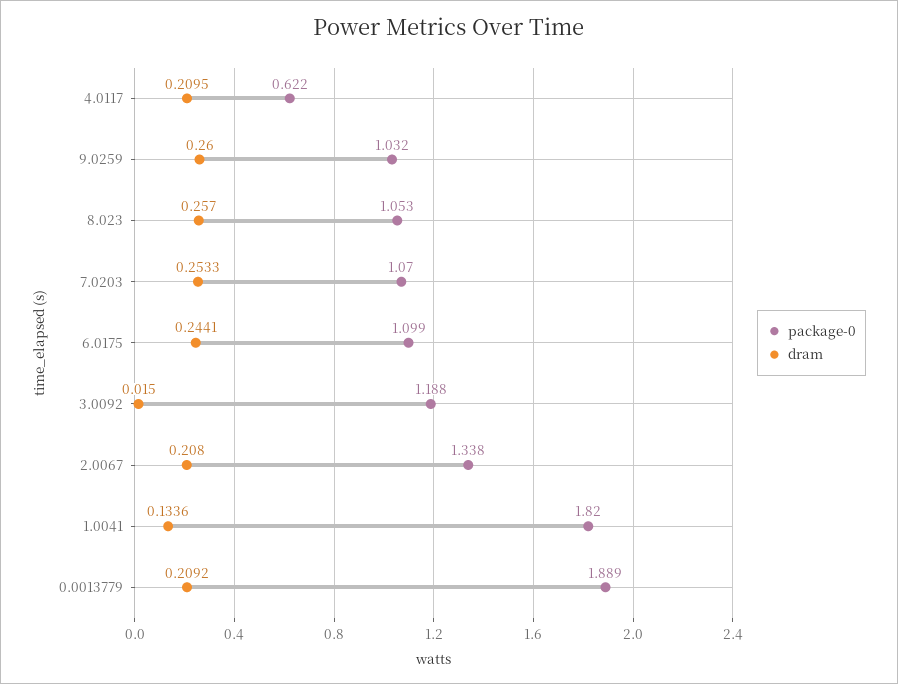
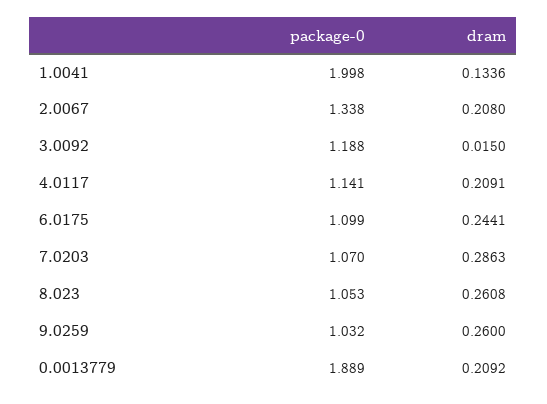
package-0, 4.0117: 0.622 -> 1.141
dram, 4.0117: 0.2095 -> 0.2091
dram, 8.023: 0.257 -> 0.2608
dram, 7.0203: 0.2533 -> 0.2863
package-0, 1.0041: 1.82 -> 1.998

